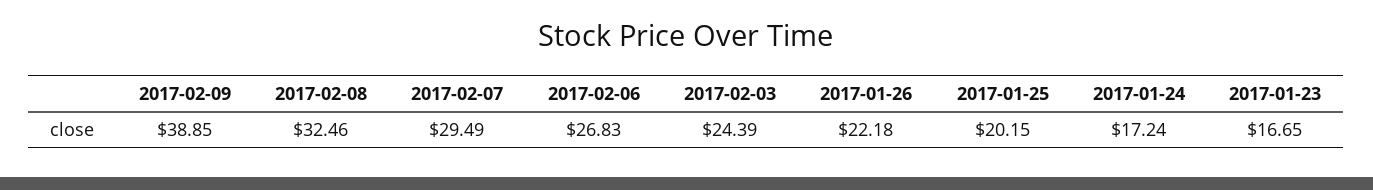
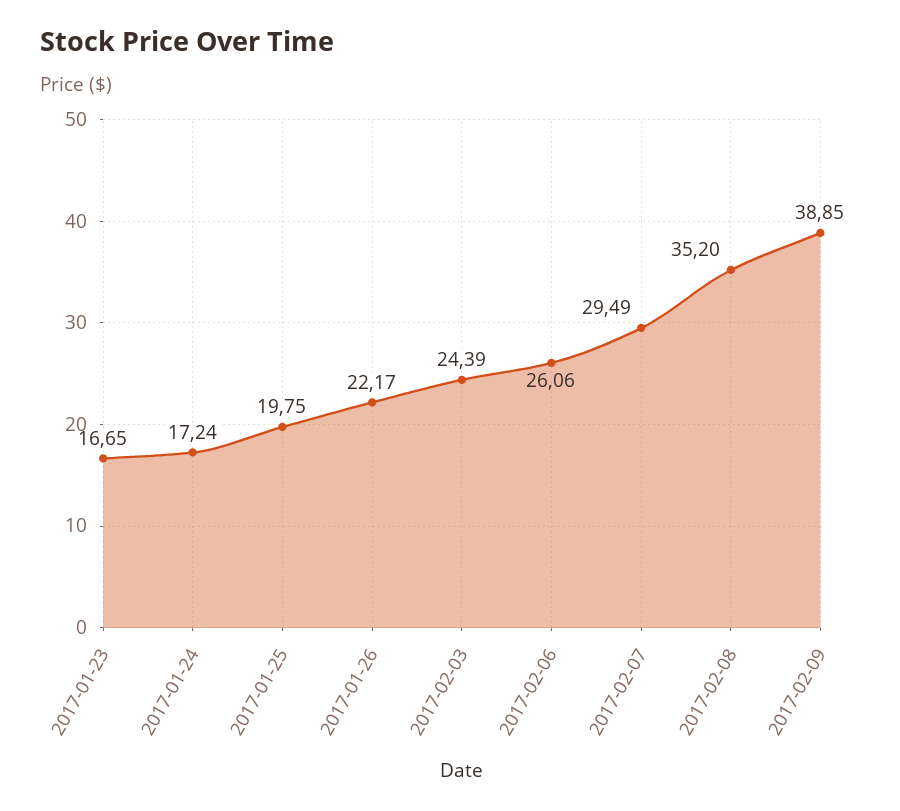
2017-02-08: 32.46 -> 35.2
2017-02-06: 26.83 -> 26.06
2017-01-26: 22.18 -> 22.17
2017-01-25: 20.15 -> 19.75

